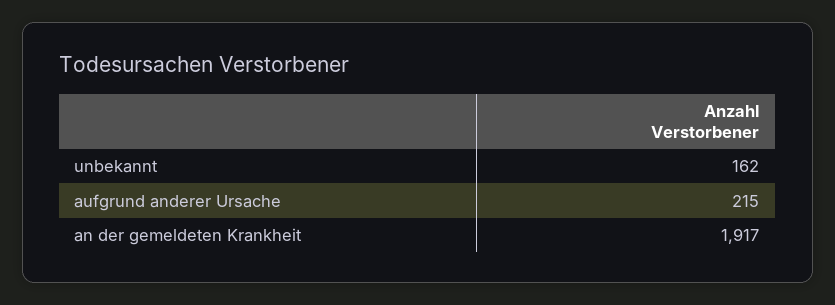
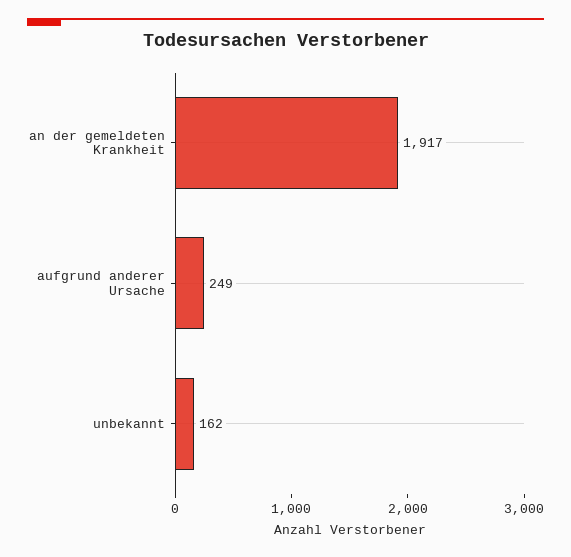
aufgrund anderer Ursache: 215 -> 249

